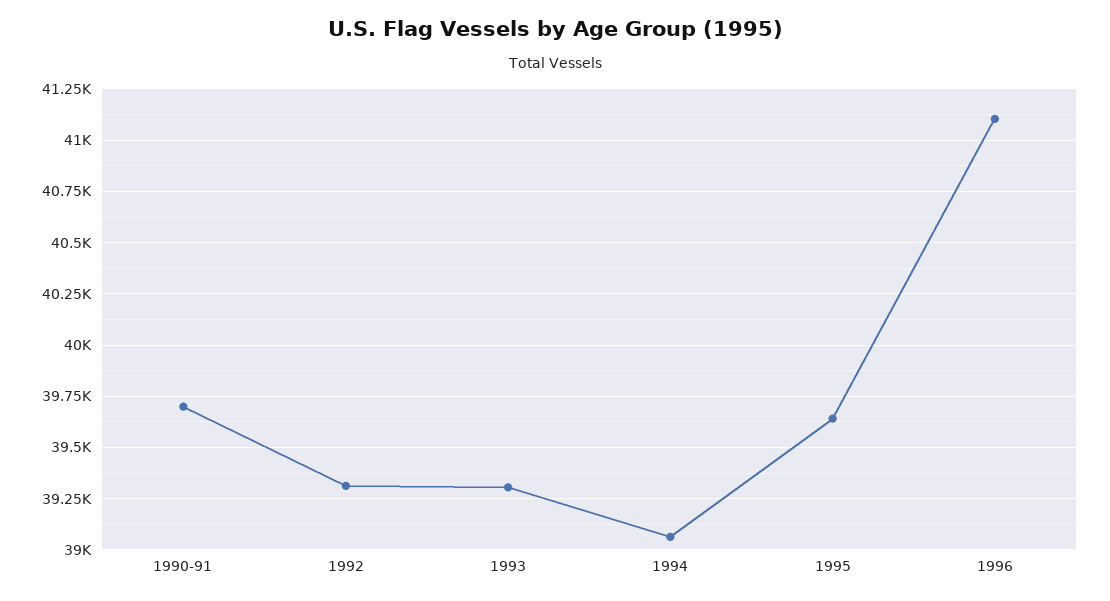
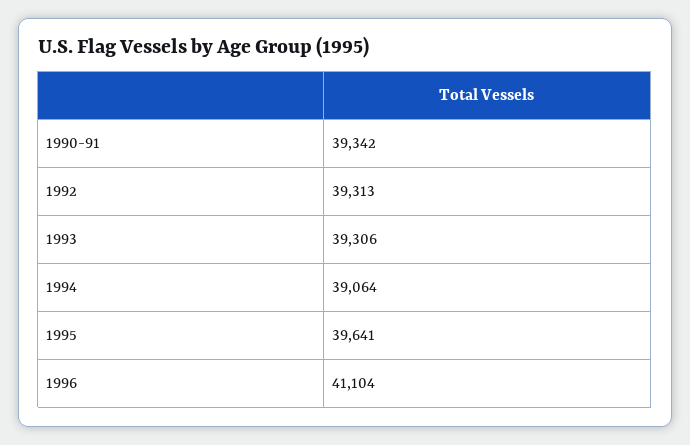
1990-91: 39700 -> 39342

